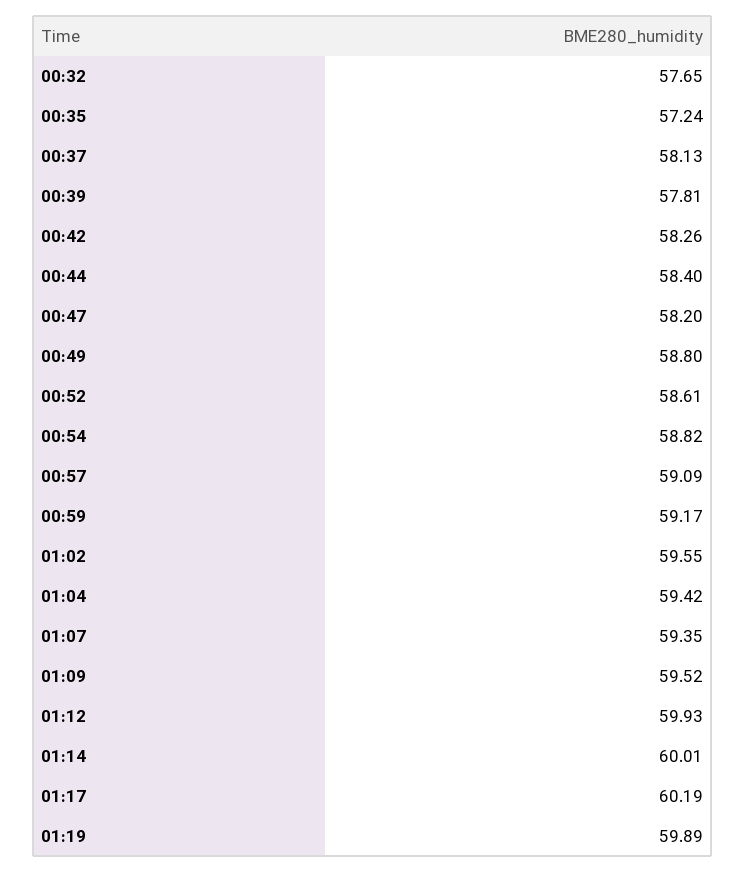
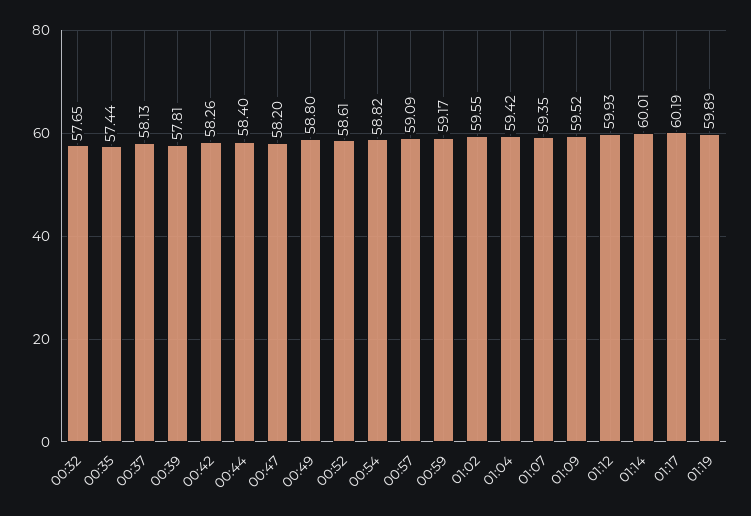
00:35: 57.24 -> 57.44

